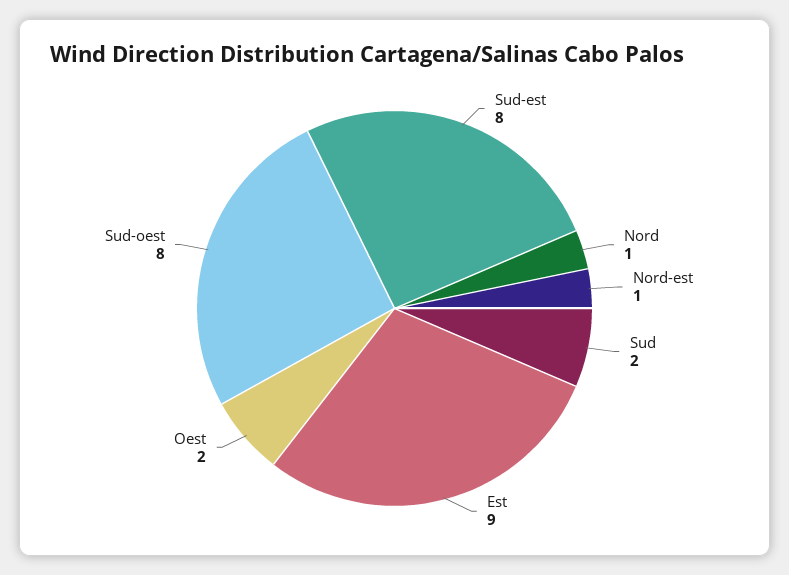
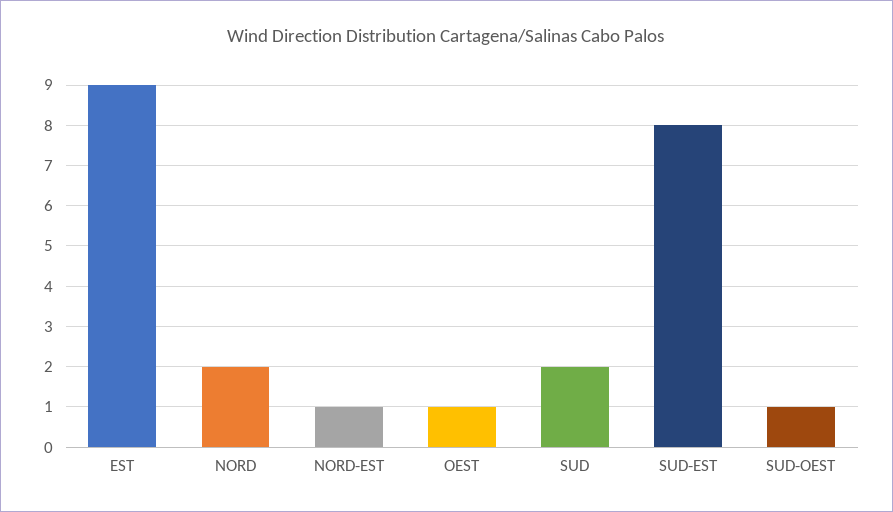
Nord: 1 -> 2
Oest: 2 -> 1
Sud-oest: 8 -> 1

